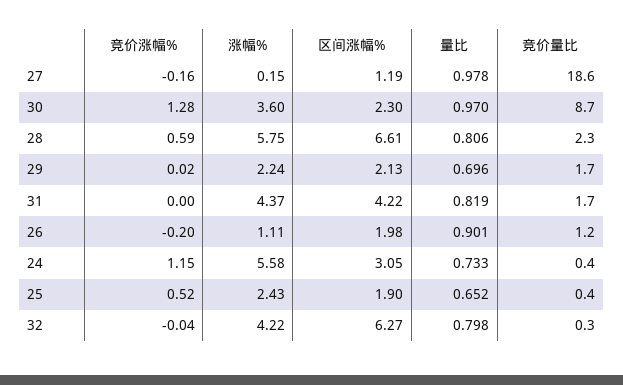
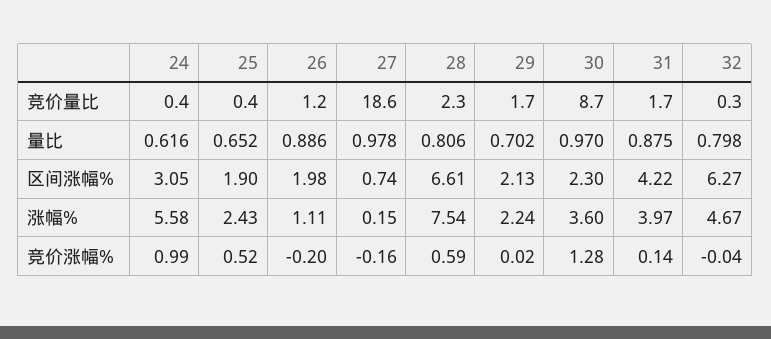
区间涨幅%, 27: 1.19 -> 0.74
涨幅%, 28: 5.75 -> 7.54
量比, 29: 0.696 -> 0.702
竞价涨幅%, 31: 0 -> 0.14
涨幅%, 31: 4.37 -> 3.97
量比, 31: 0.819 -> 0.875
量比, 26: 0.901 -> 0.886
竞价涨幅%, 24: 1.15 -> 0.99
量比, 24: 0.733 -> 0.616
涨幅%, 32: 4.22 -> 4.67

